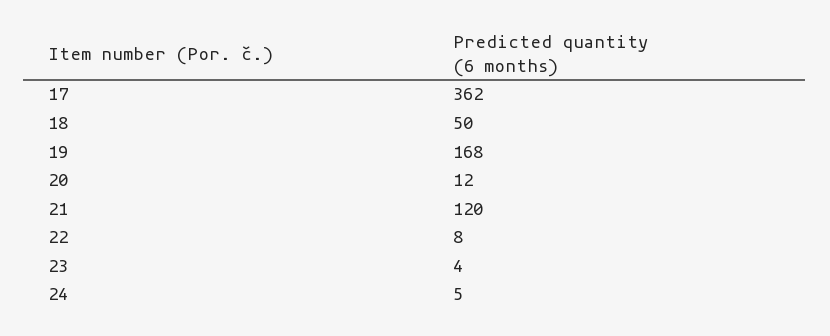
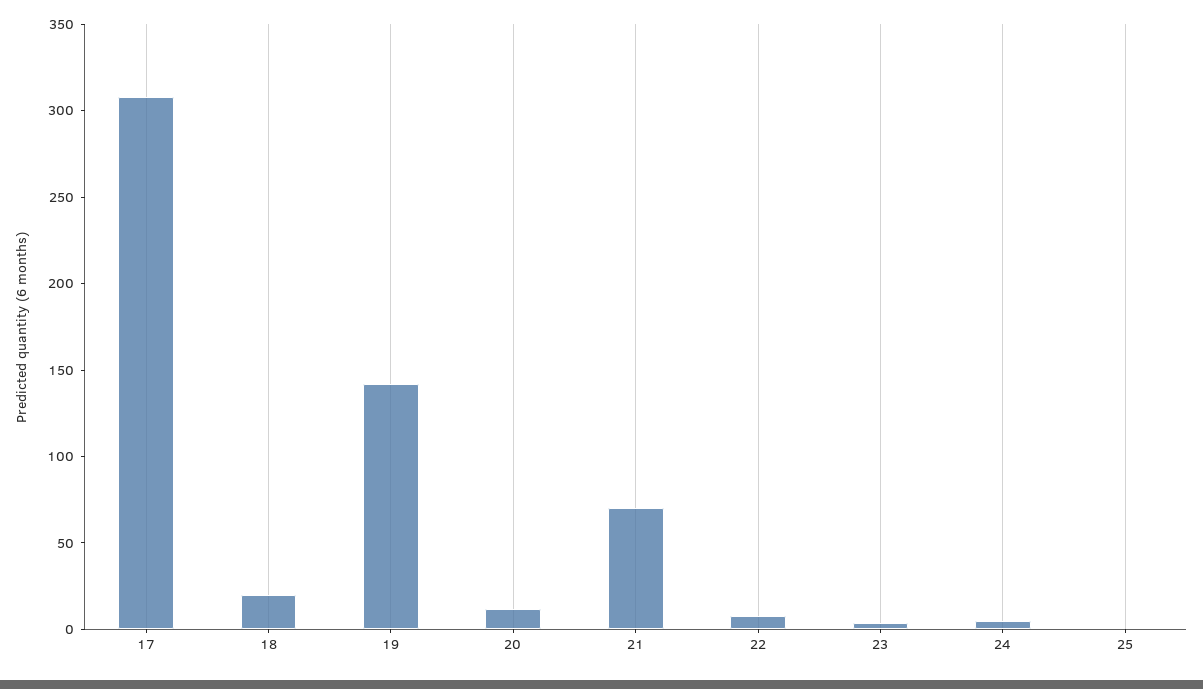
17: 362 -> 310
18: 50 -> 20
19: 168 -> 140
21: 120 -> 70
25: none -> 0

